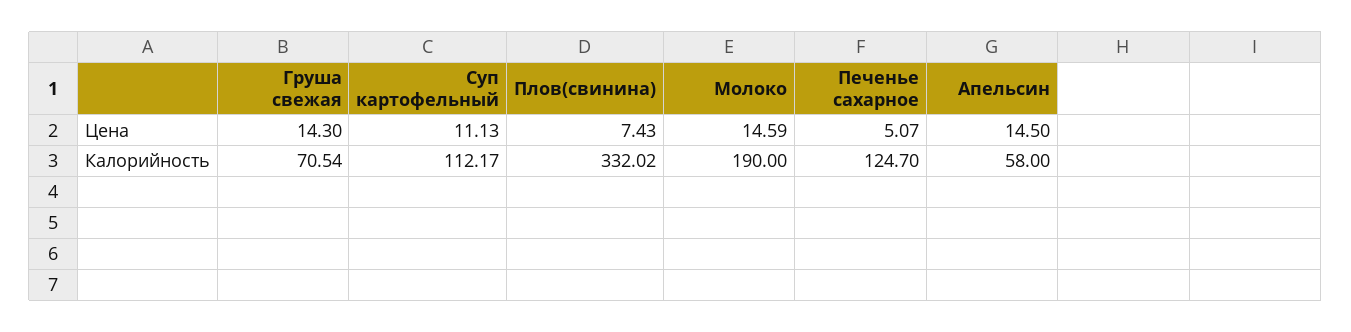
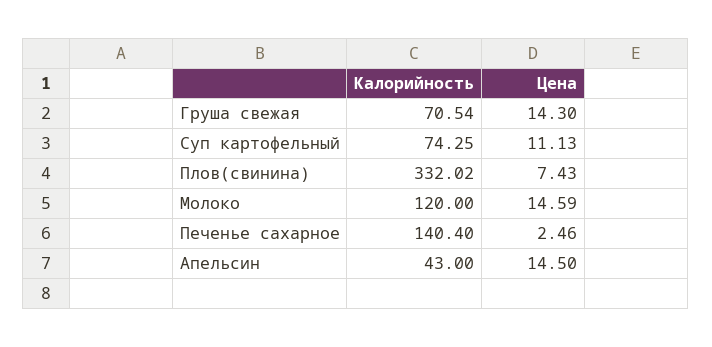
Печенье сахарное, Цена: 5.07 -> 2.46
Суп картофельный, Калорийность: 112.17 -> 74.25
Молоко, Калорийность: 190 -> 120
Печенье сахарное, Калорийность: 124.7 -> 140.4
Апельсин, Калорийность: 58 -> 43

